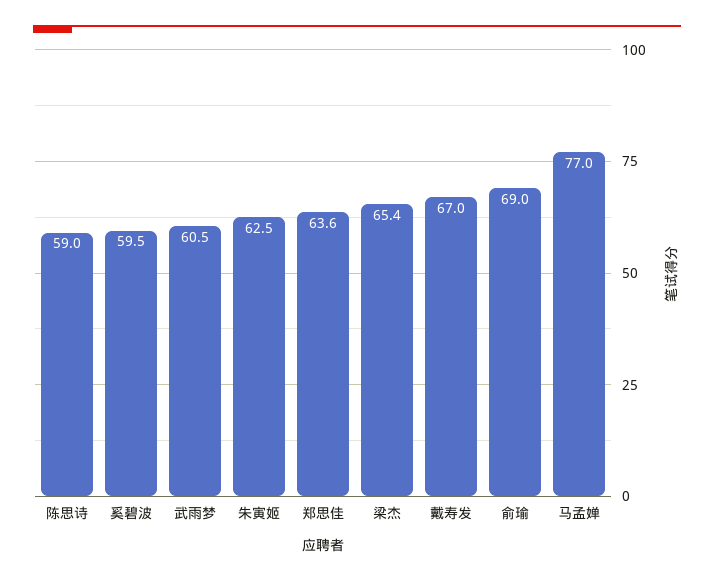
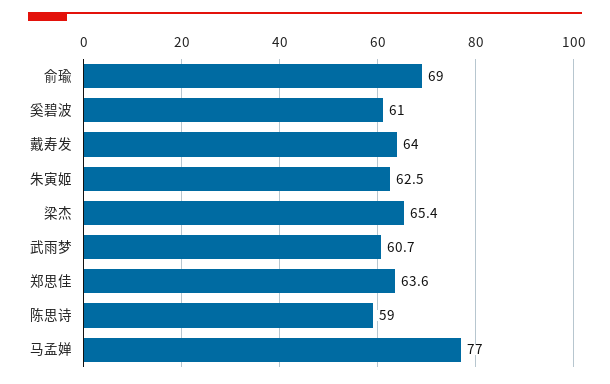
奚碧波: 59.5 -> 61
武雨梦: 60.5 -> 60.7
戴寿发: 67 -> 64

